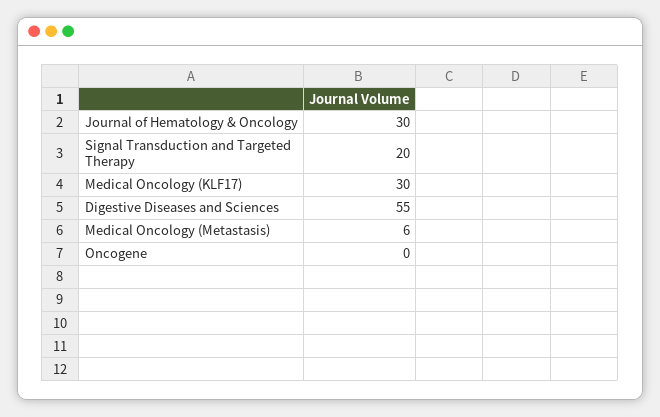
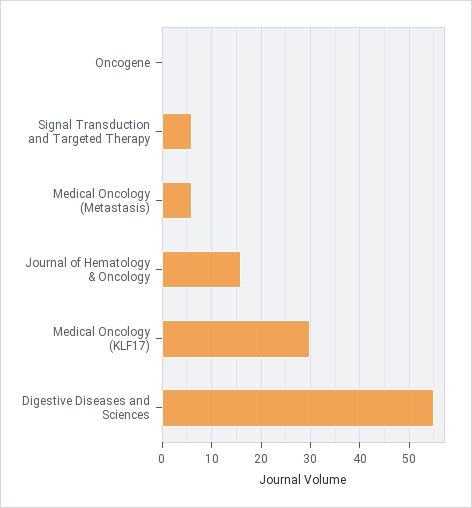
Journal of Hematology & Oncology: 30 -> 15
Signal Transduction and Targeted Therapy: 20 -> 5

